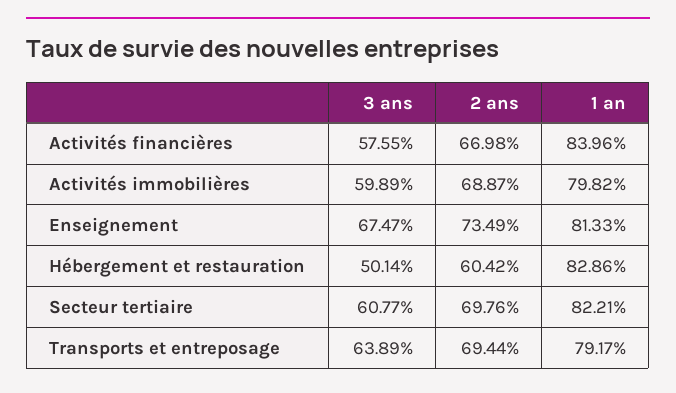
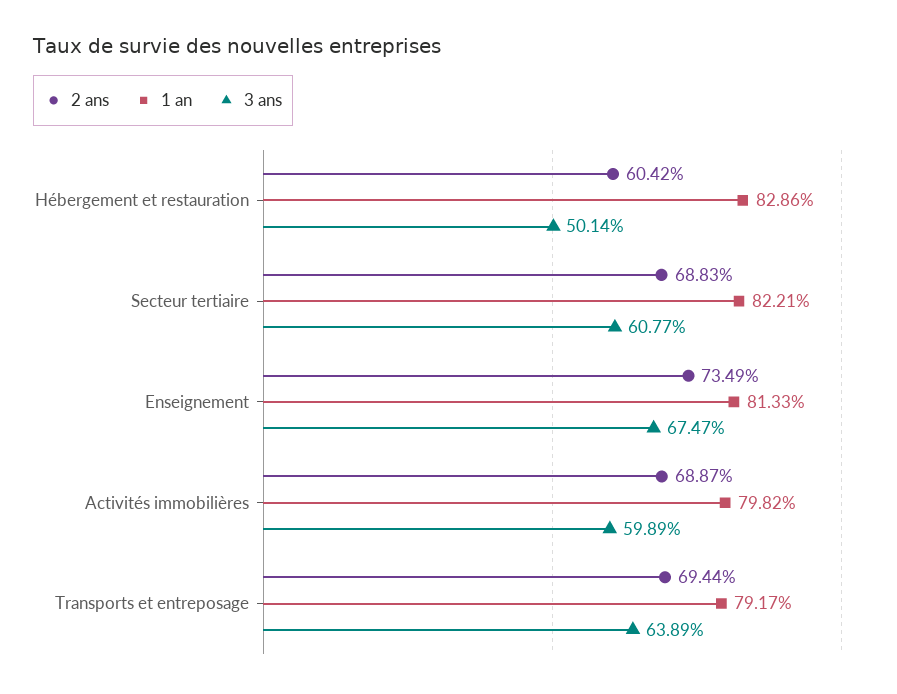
3 ans, Activités financières: 57.55 -> none
2 ans, Activités financières: 66.98 -> none
1 an, Activités financières: 83.96 -> none
2 ans, Secteur tertiaire: 69.76 -> 68.83

